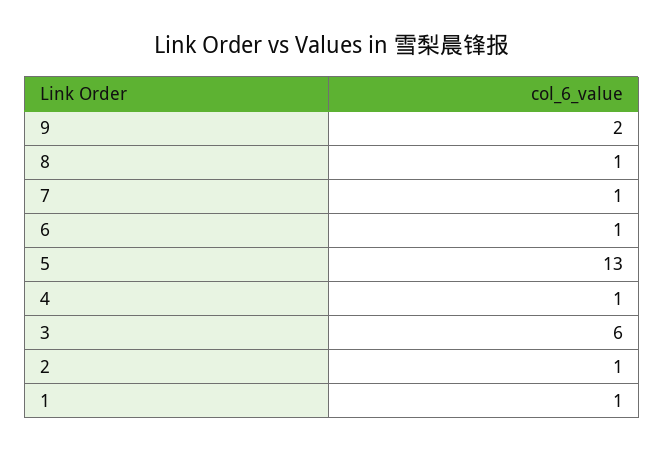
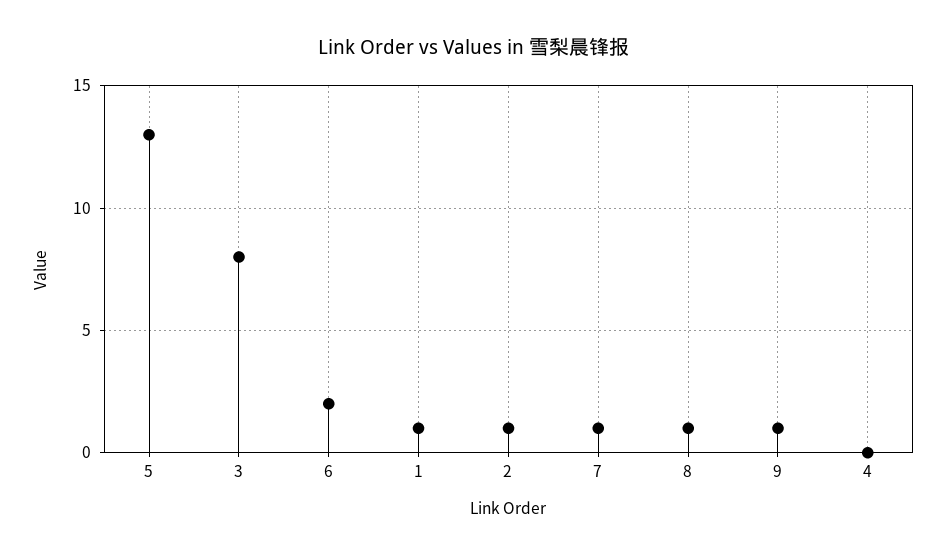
9: 2 -> 1
6: 1 -> 2
4: 1 -> 0
3: 6 -> 8

